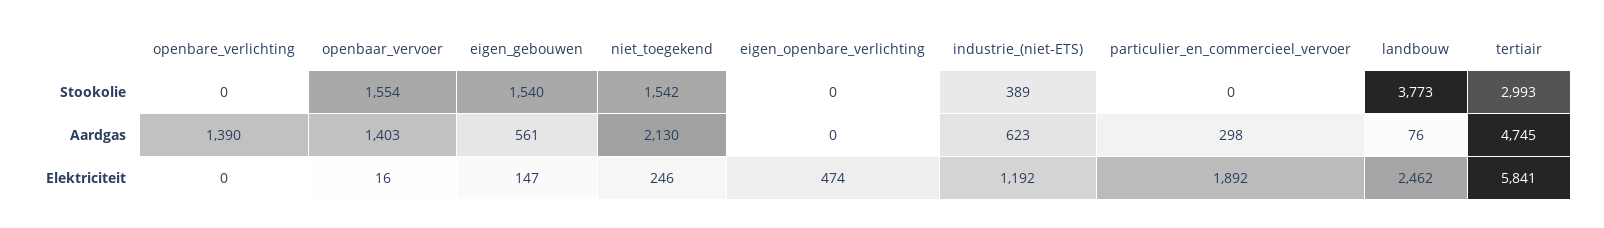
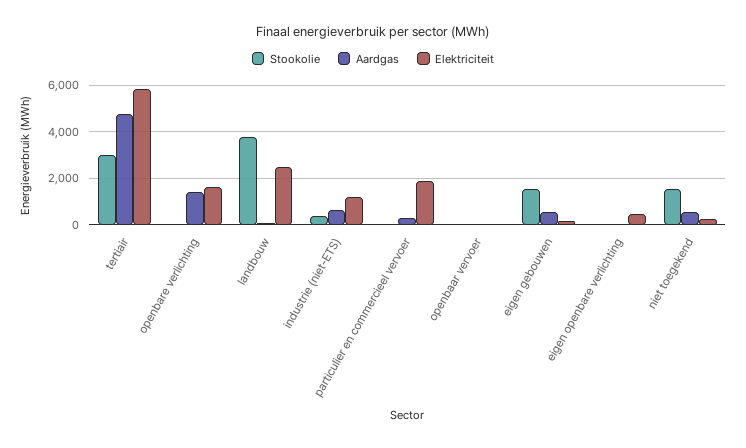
Stookolie, openbaar_vervoer: 1554 -> 0
Aardgas, openbaar_vervoer: 1403 -> 0
Aardgas, niet_toegekend: 2130 -> 500
Elektriciteit, openbare_verlichting: 0 -> 1500

